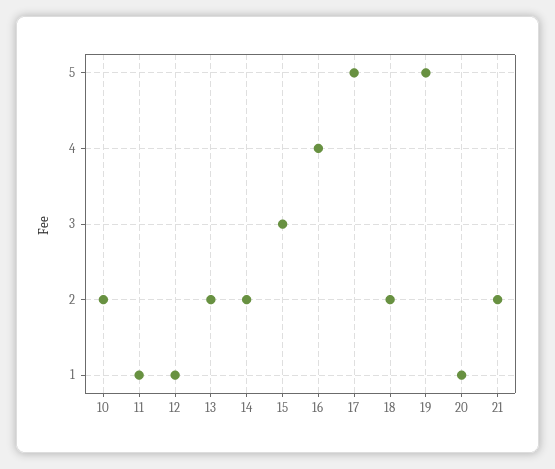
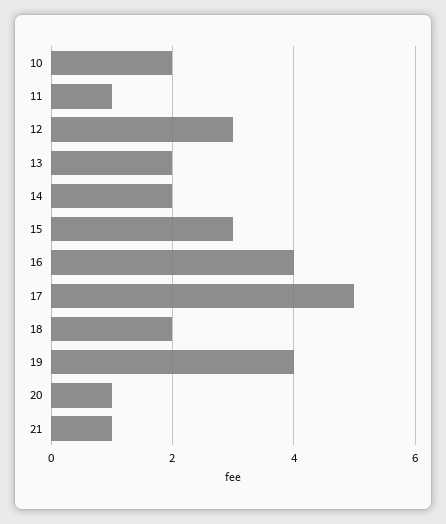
12: 1 -> 3
19: 5 -> 4
21: 2 -> 1

